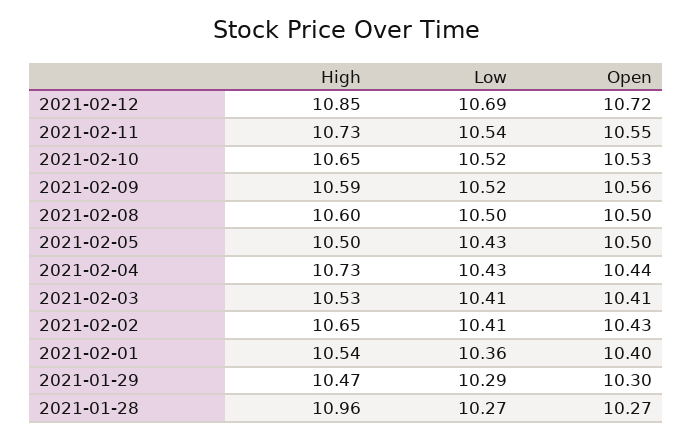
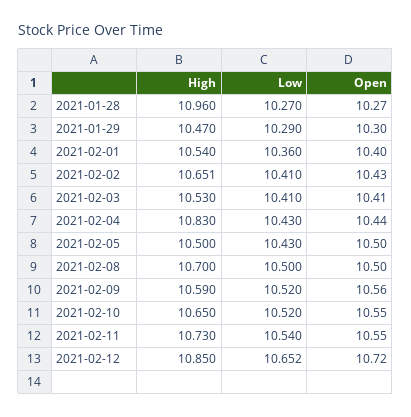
Low, 2021-02-12: 10.69 -> 10.652
Open, 2021-02-10: 10.53 -> 10.55
High, 2021-02-08: 10.6 -> 10.7
High, 2021-02-04: 10.73 -> 10.83

